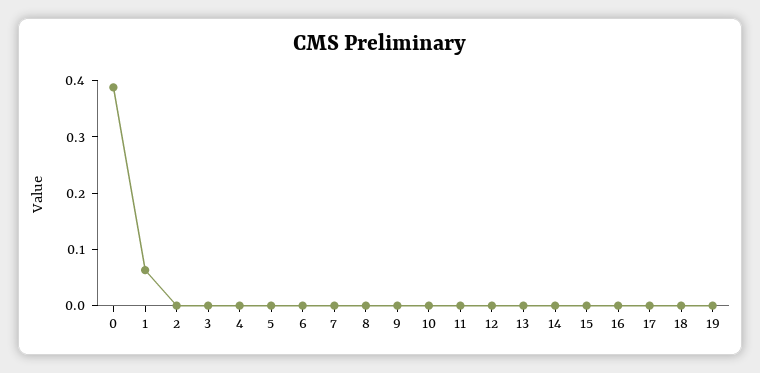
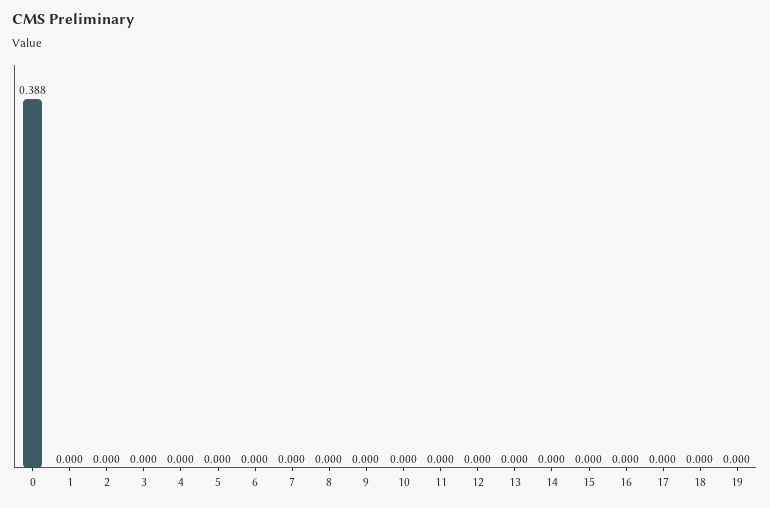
1: 0.06 -> 0

